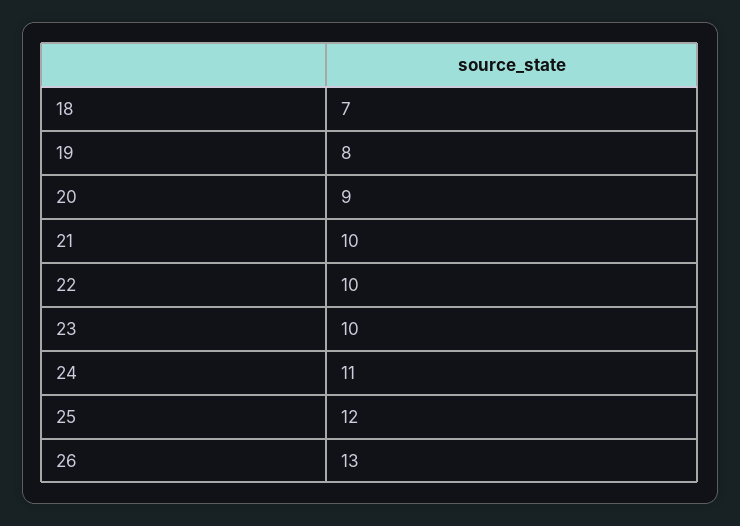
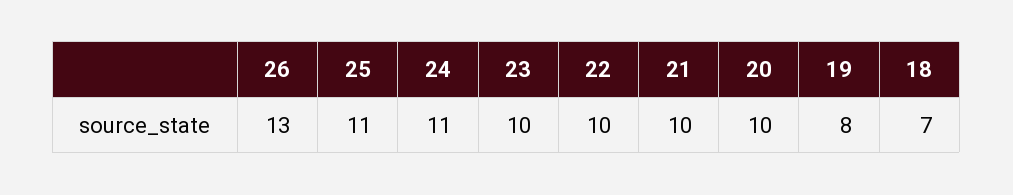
20: 9 -> 10
25: 12 -> 11

